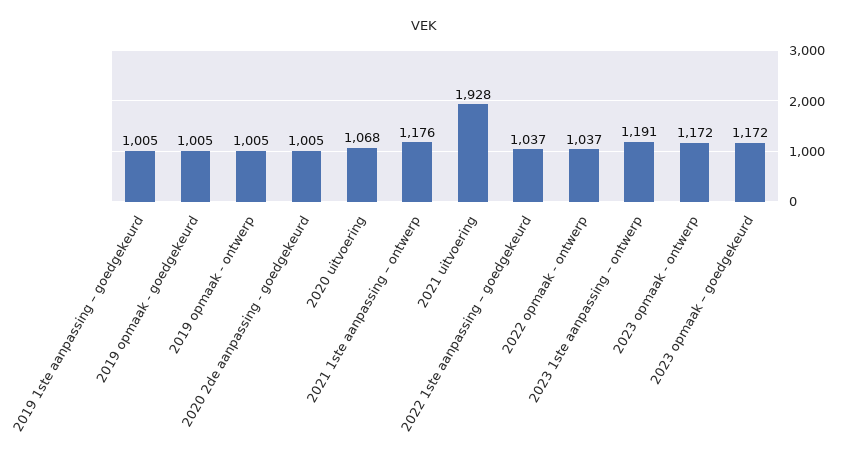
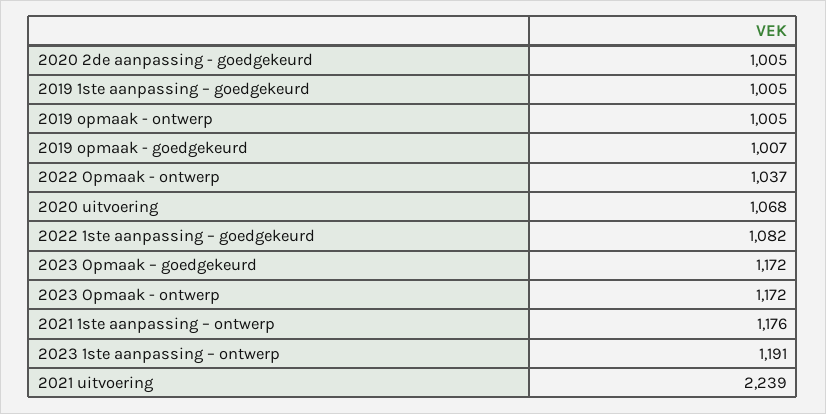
2019 opmaak - goedgekeurd: 1005 -> 1007
2021 uitvoering: 1928 -> 2239
2022 1ste aanpassing – goedgekeurd: 1037 -> 1082

